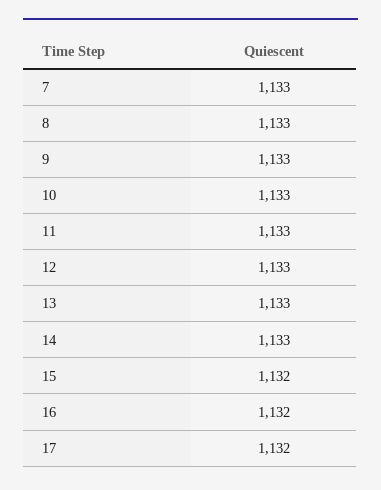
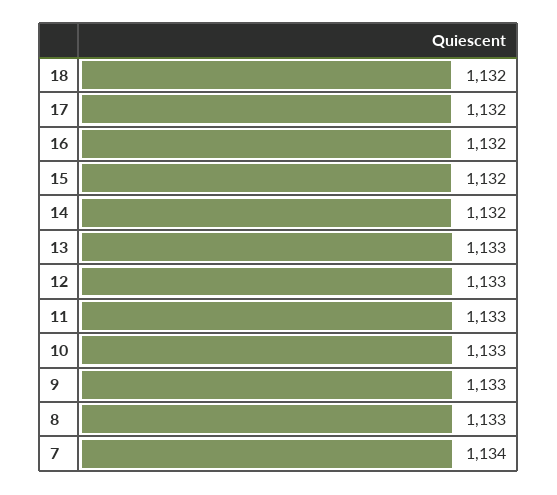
7: 1133 -> 1134
14: 1133 -> 1132
18: none -> 1132

